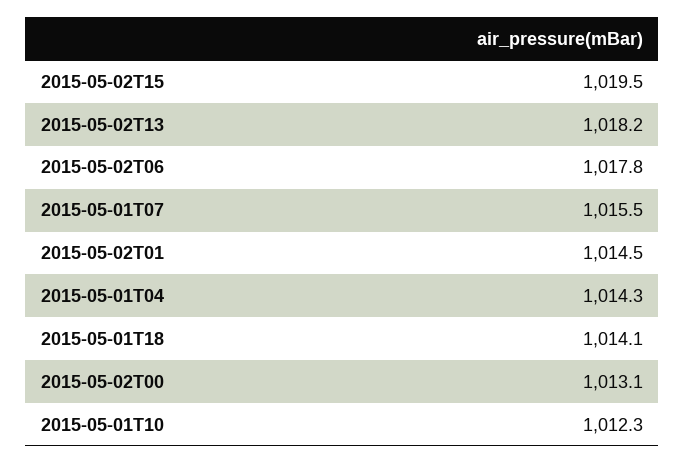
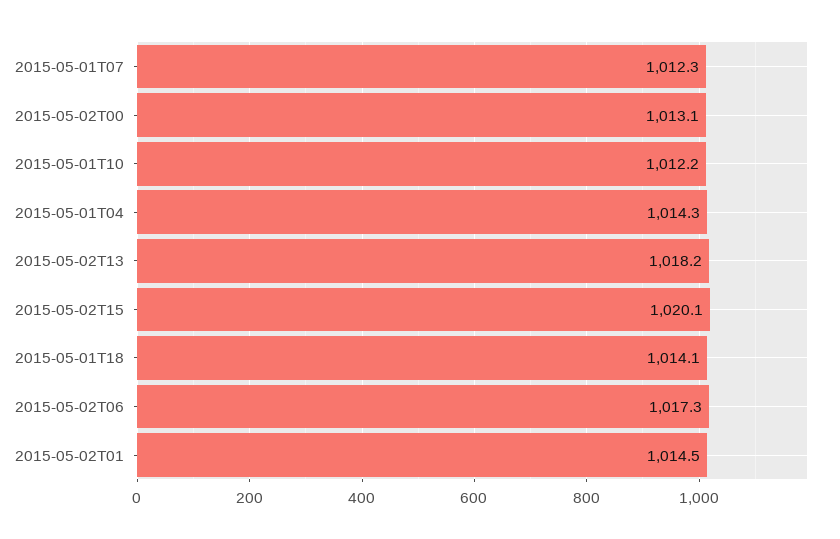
2015-05-02T15: 1019.5 -> 1020.1
2015-05-02T06: 1017.8 -> 1017.3
2015-05-01T07: 1015.5 -> 1012.3
2015-05-01T10: 1012.3 -> 1012.2

